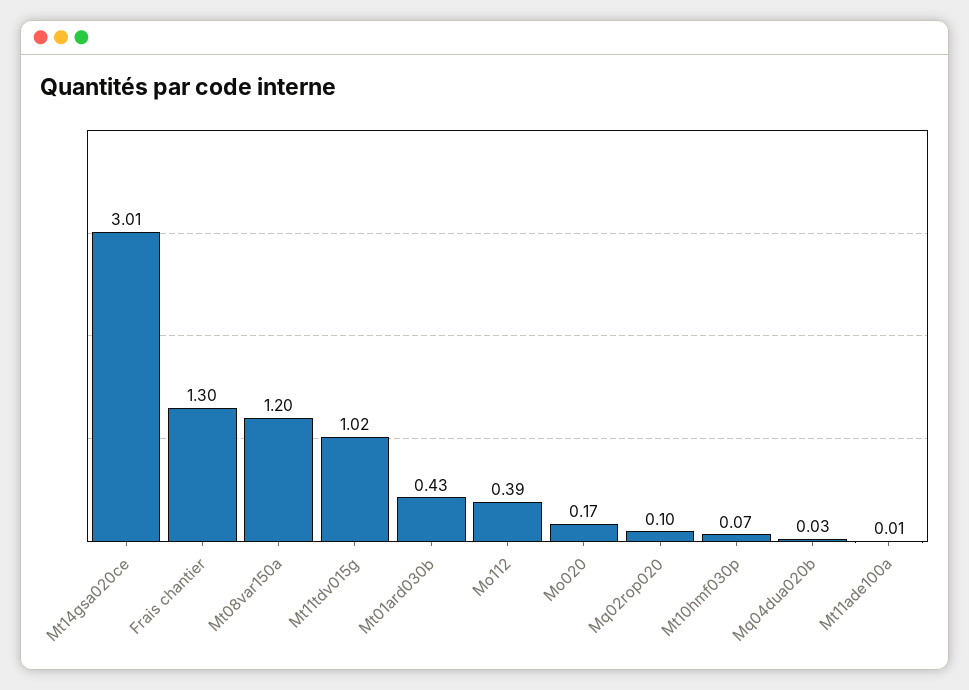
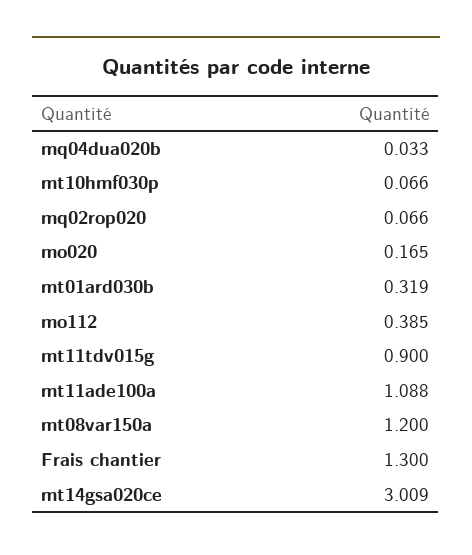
Mt11tdv015g: 1.02 -> 0.9
Mt01ard030b: 0.43 -> 0.319
Mq02rop020: 0.1 -> 0.066
Mt11ade100a: 0.01 -> 1.088

